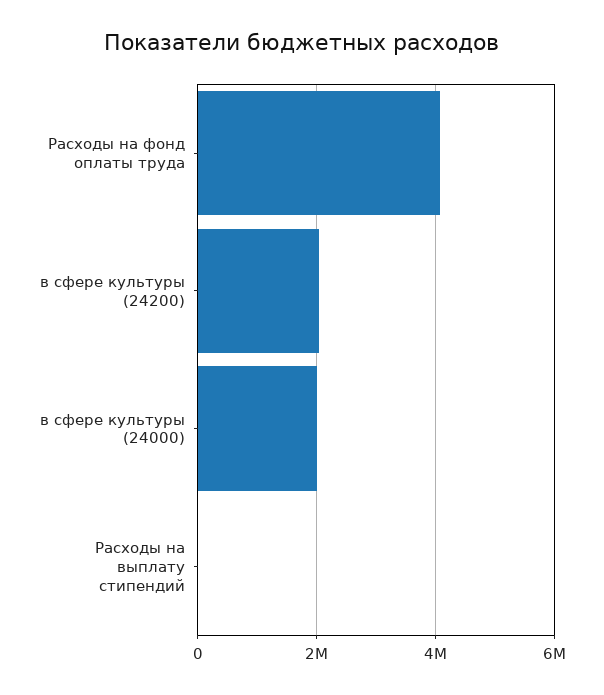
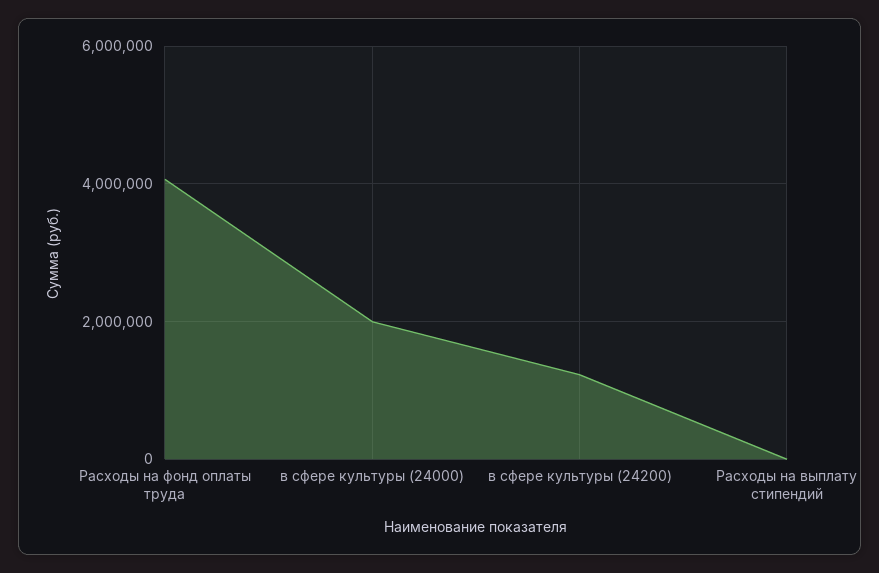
в сфере культуры (24200): 2000000 -> 1200000

